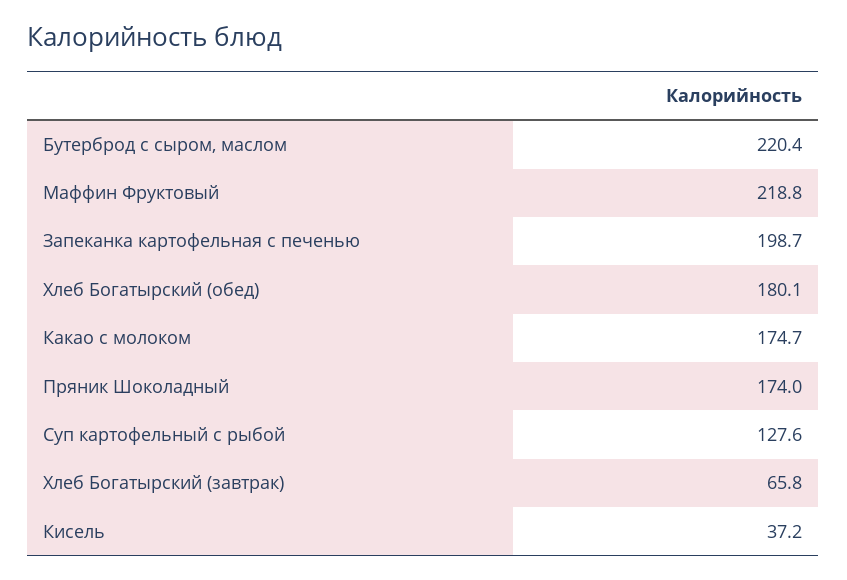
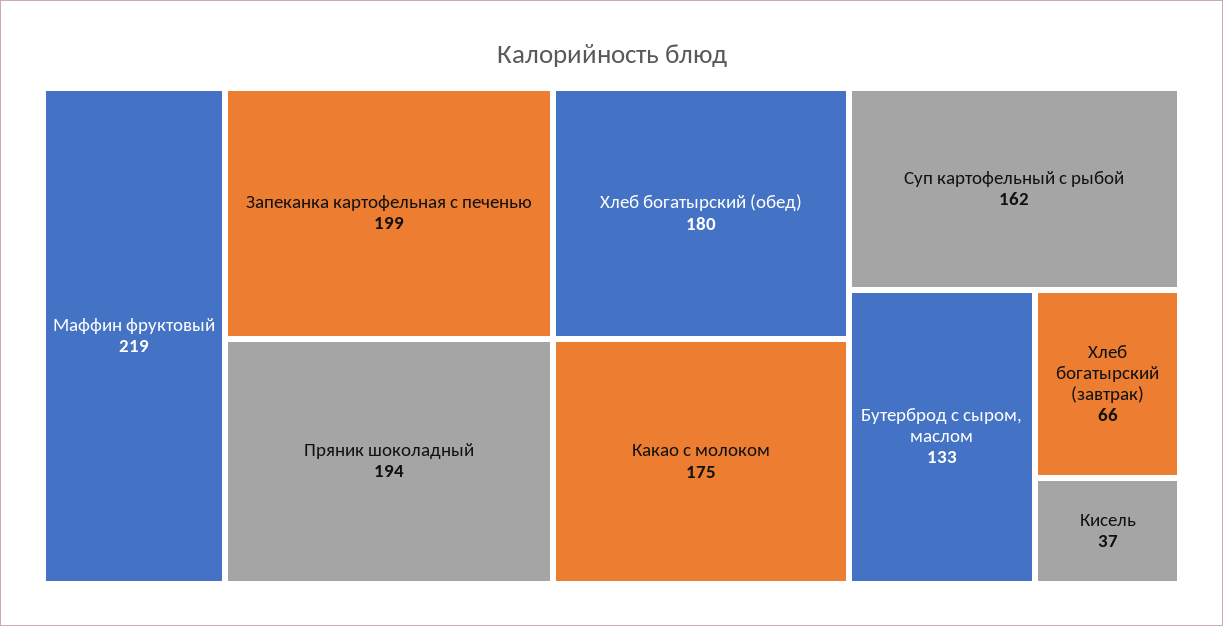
Бутерброд с сыром, маслом: 220.4 -> 133
Пряник Шоколадный: 174 -> 194
Суп картофельный с рыбой: 127.6 -> 162

